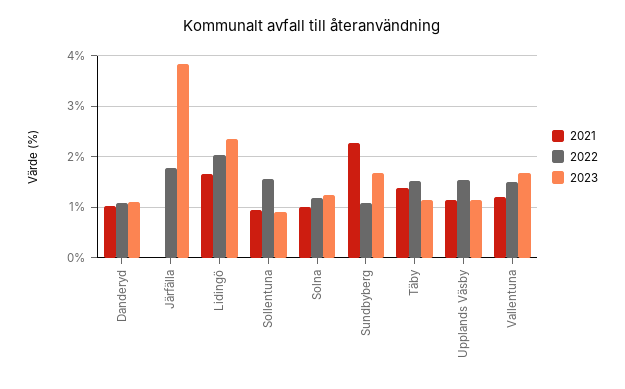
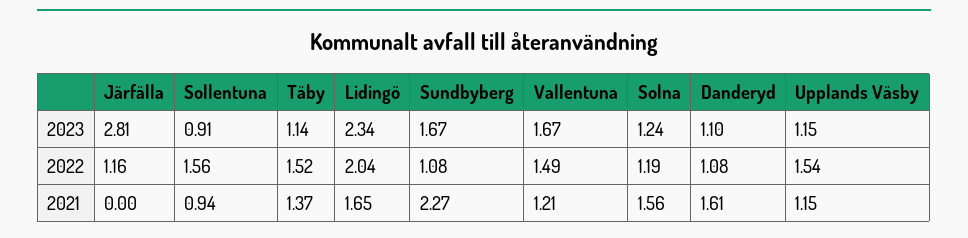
2021, Danderyd: 1 -> 1.61
2022, Järfälla: 1.8 -> 1.16
2023, Järfälla: 3.8 -> 2.81
2021, Solna: 1 -> 1.56

